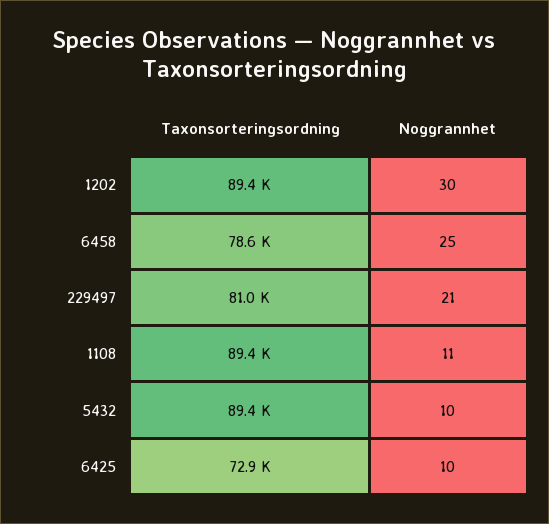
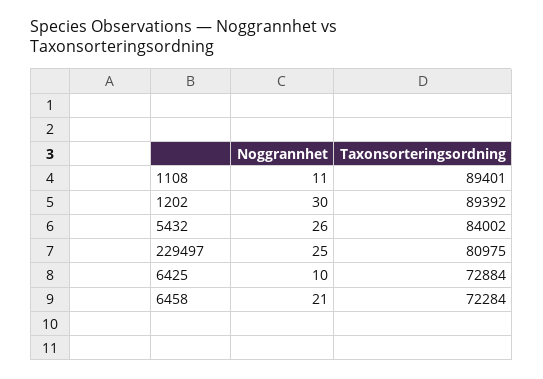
Taxonsorteringsordning, 6458: 78600 -> 72284
Noggrannhet, 6458: 25 -> 21
Noggrannhet, 229497: 21 -> 25
Taxonsorteringsordning, 5432: 89400 -> 84002
Noggrannhet, 5432: 10 -> 26

